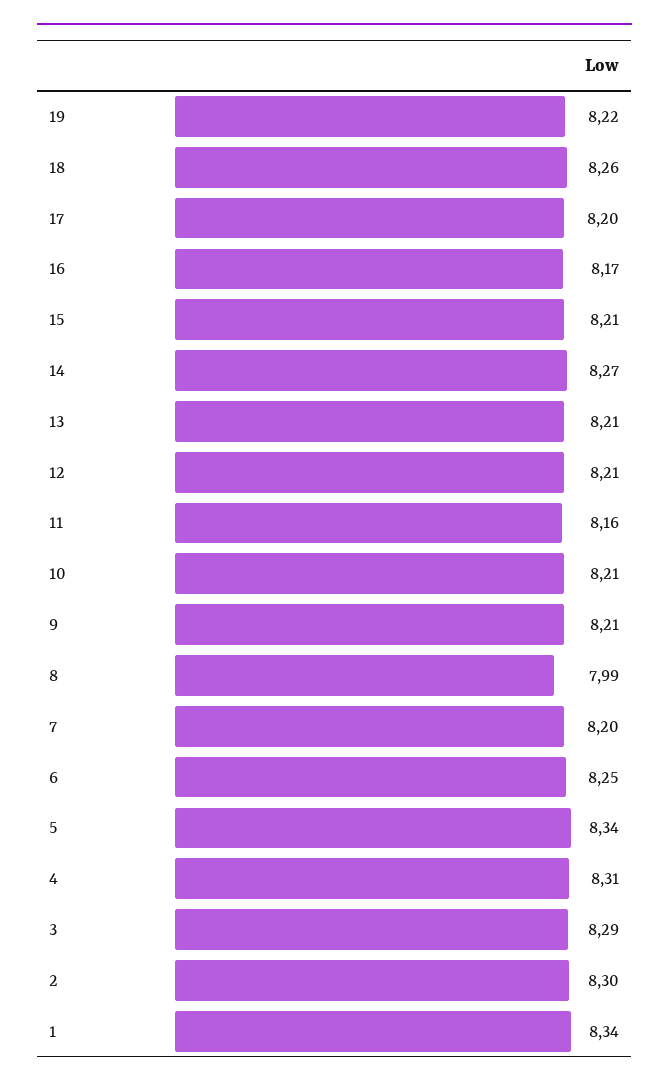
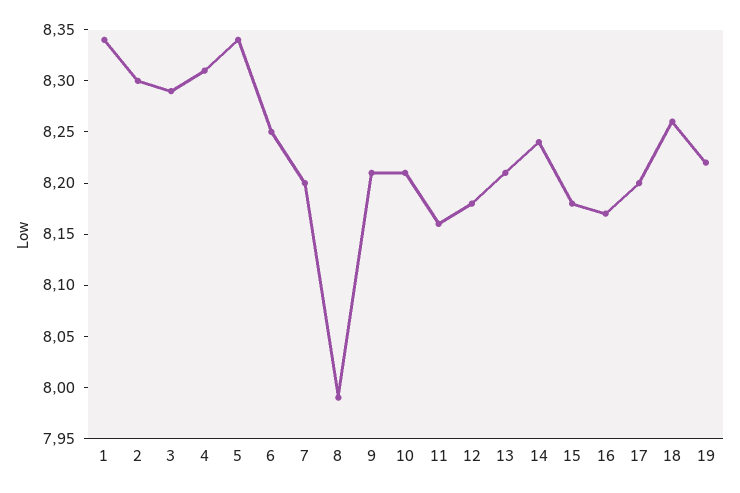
15: 8.21 -> 8.18
14: 8.27 -> 8.24
12: 8.21 -> 8.18

